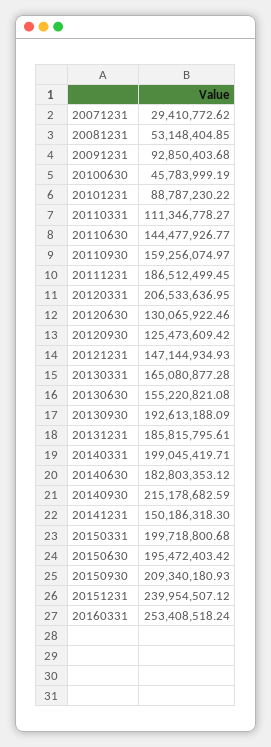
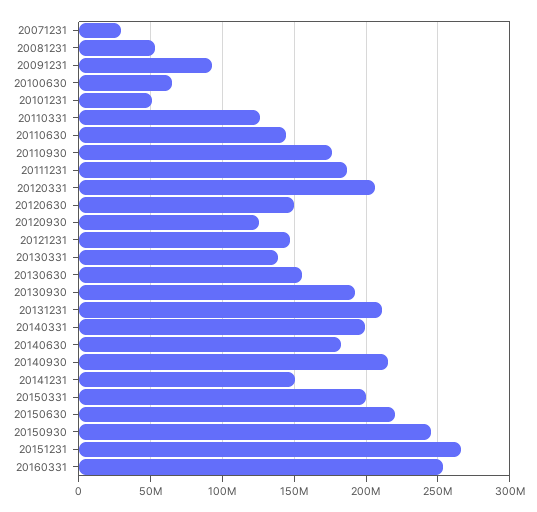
20100630: 45783999.19 -> 65000000
20101231: 88787230.22 -> 50000000
20110331: 111346778.27 -> 125000000
20110930: 159256074.97 -> 175000000
20120630: 130065922.46 -> 150000000
20130331: 165080877.28 -> 140000000
20131231: 185815795.61 -> 210000000
20150630: 195472403.42 -> 220000000
20150930: 209340180.93 -> 245000000
20151231: 239954507.12 -> 265000000

